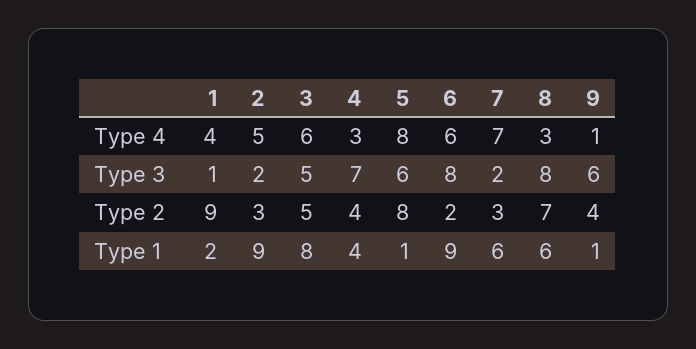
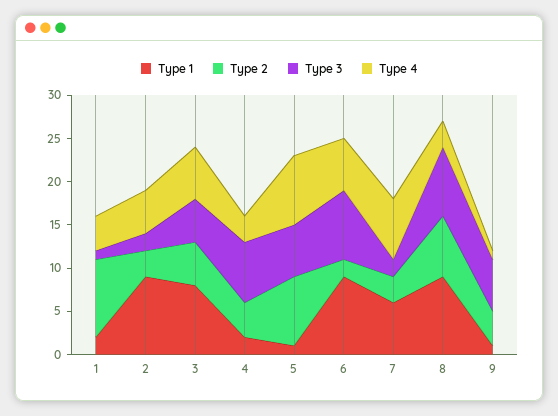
Type 1, 4: 4 -> 2
Type 1, 8: 6 -> 9

